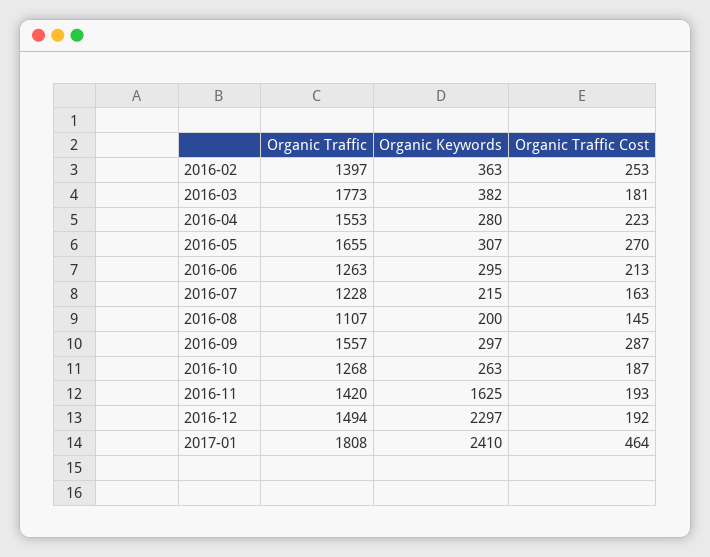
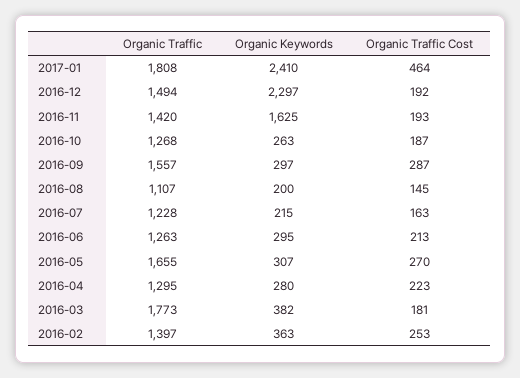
Organic Traffic, 2016-04: 1553 -> 1295

